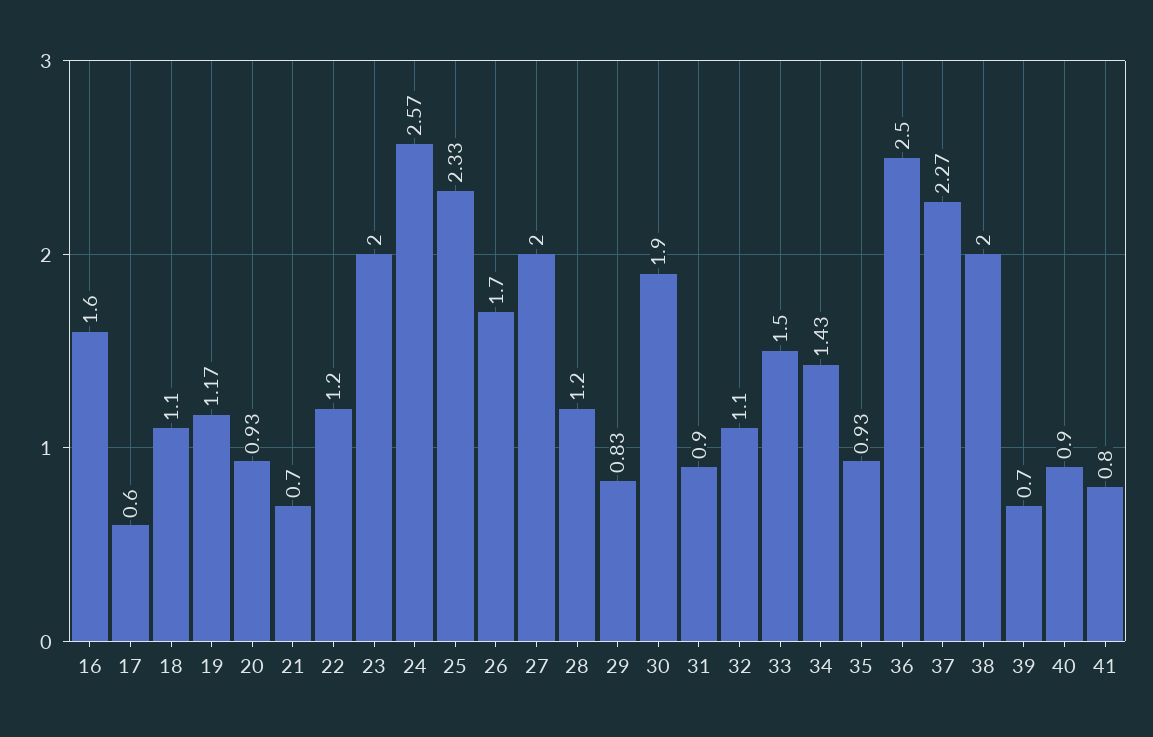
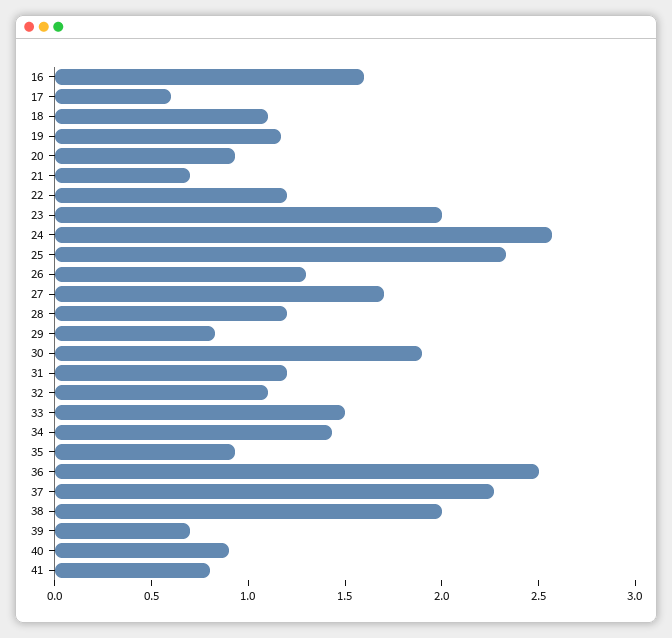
26: 1.7 -> 1.3
27: 2 -> 1.7
31: 0.9 -> 1.2

